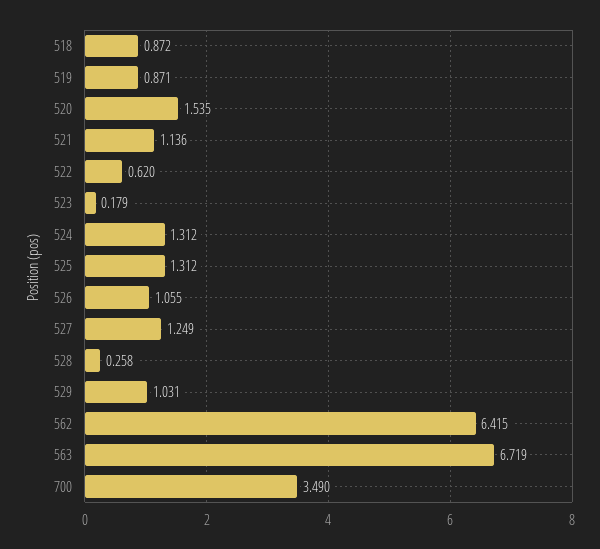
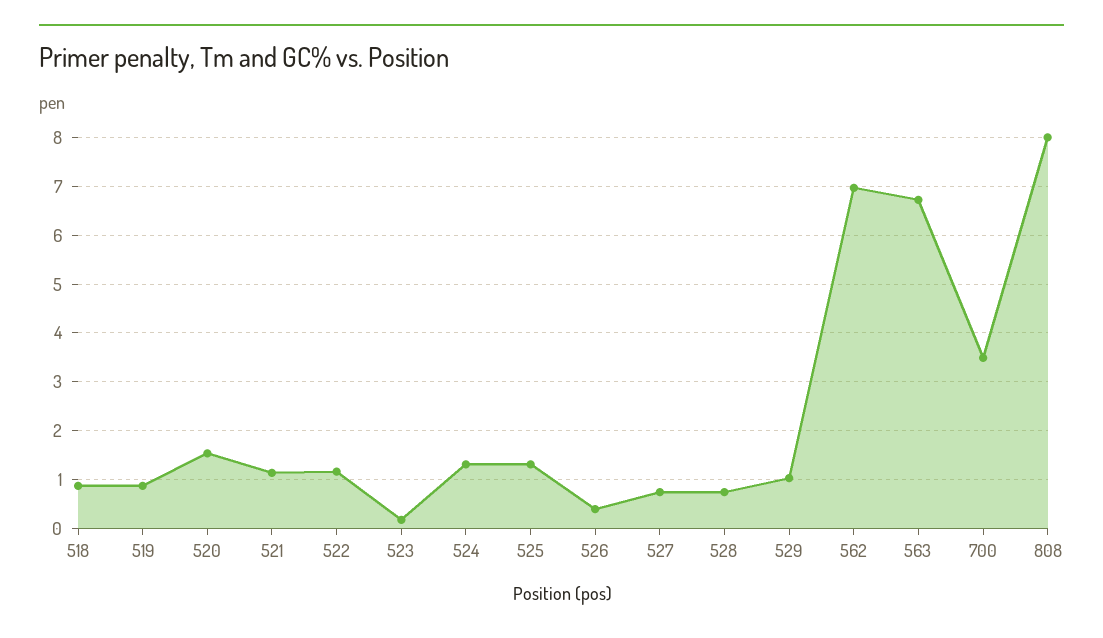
522: 0.62 -> 1.2
526: 1.055 -> 0.4
527: 1.249 -> 0.8
528: 0.258 -> 0.8
562: 6.415 -> 7
808: none -> 8

